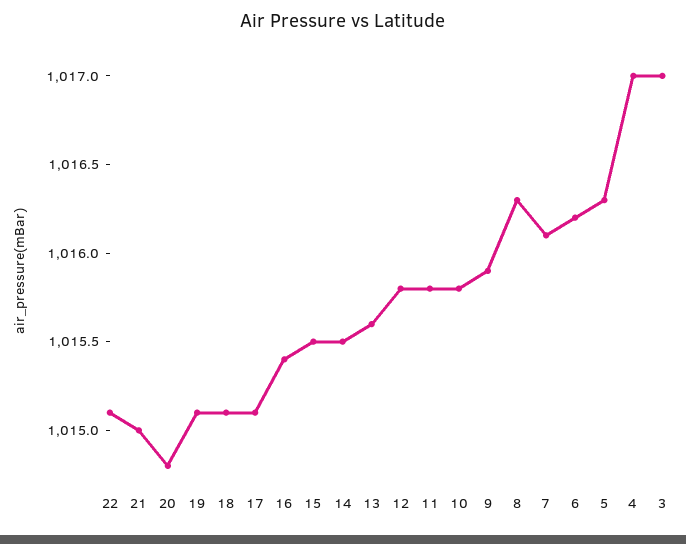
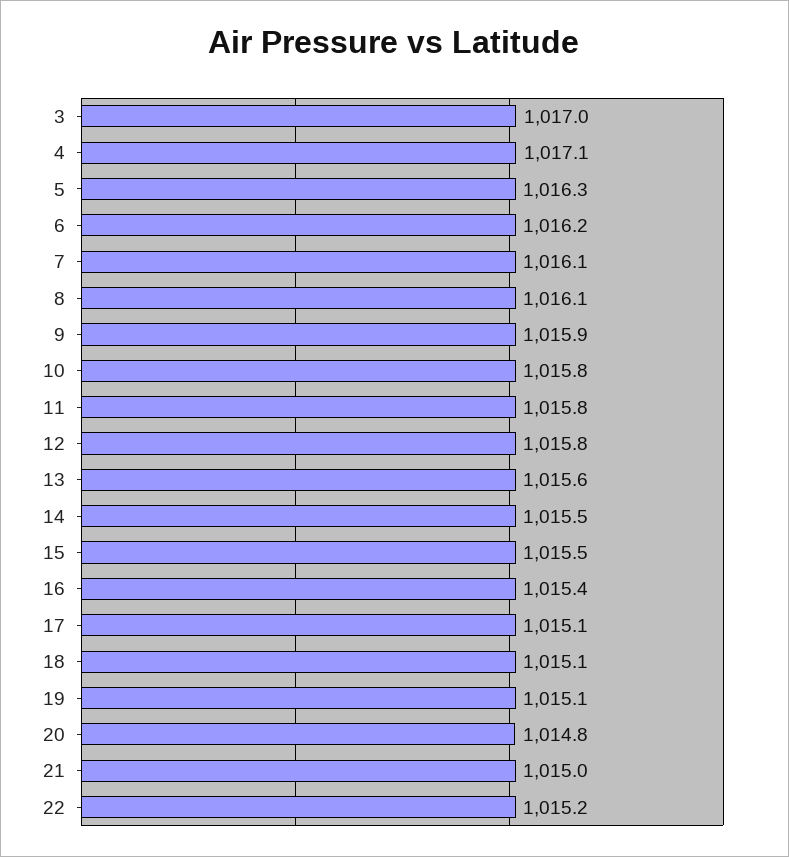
22: 1015.1 -> 1015.2
8: 1016.3 -> 1016.1
4: 1017 -> 1017.1

